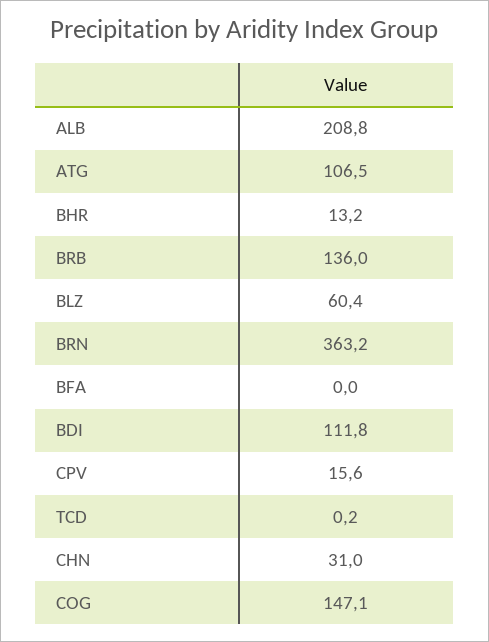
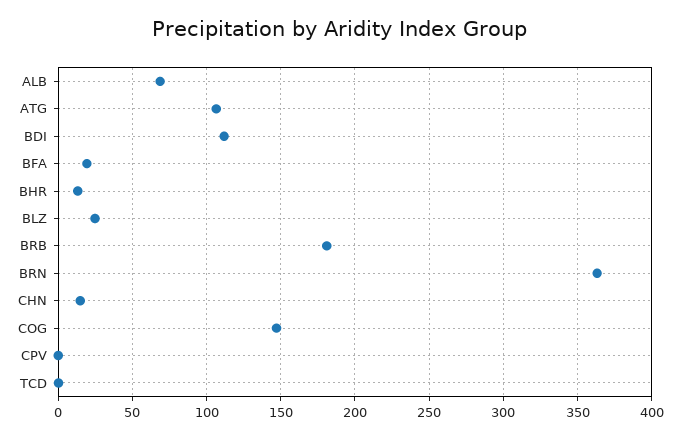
ALB: 208.8 -> 70
BRB: 136 -> 180
BLZ: 60.4 -> 25
BFA: 0 -> 20
CPV: 15.6 -> 0
CHN: 31 -> 15

